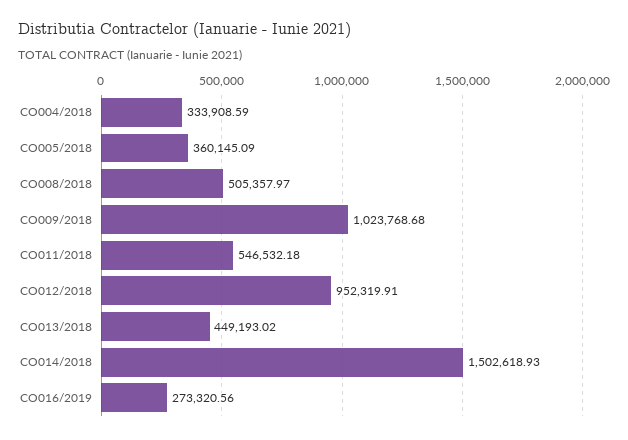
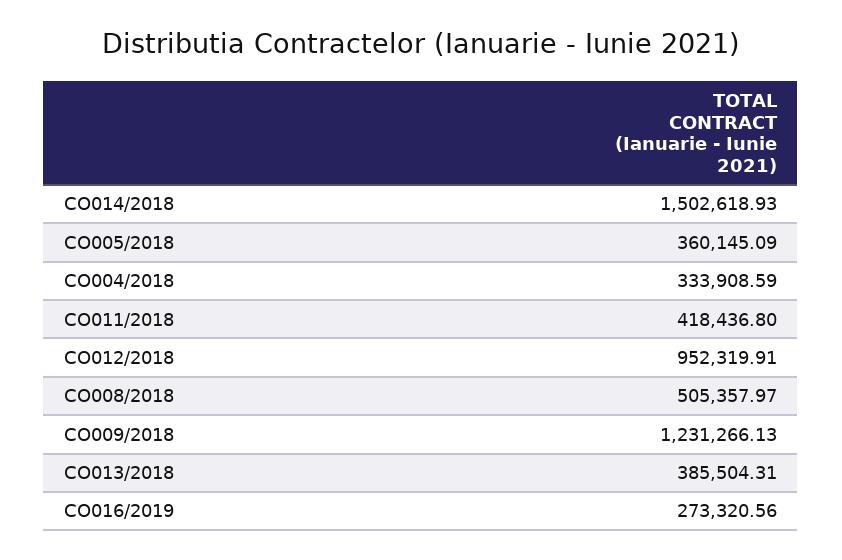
CO009/2018: 1023768.68 -> 1231266.13
CO011/2018: 546532.18 -> 418436.8
CO013/2018: 449193.02 -> 385504.31

